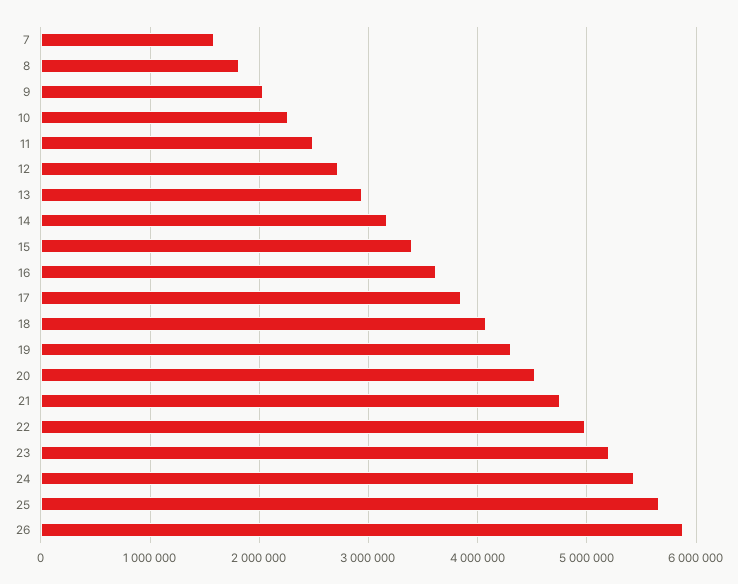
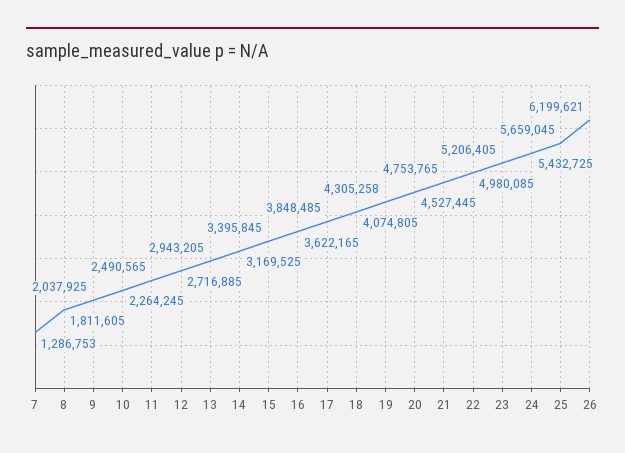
7: 1600000 -> 1286753
26: 5900000 -> 6199621

